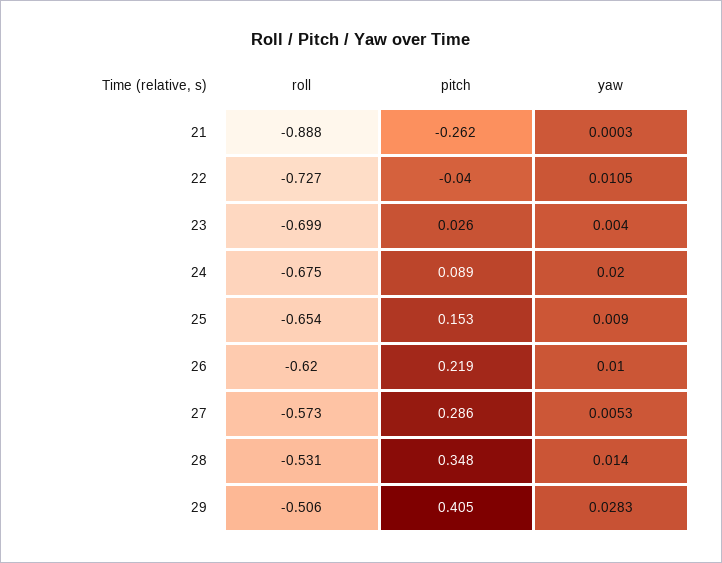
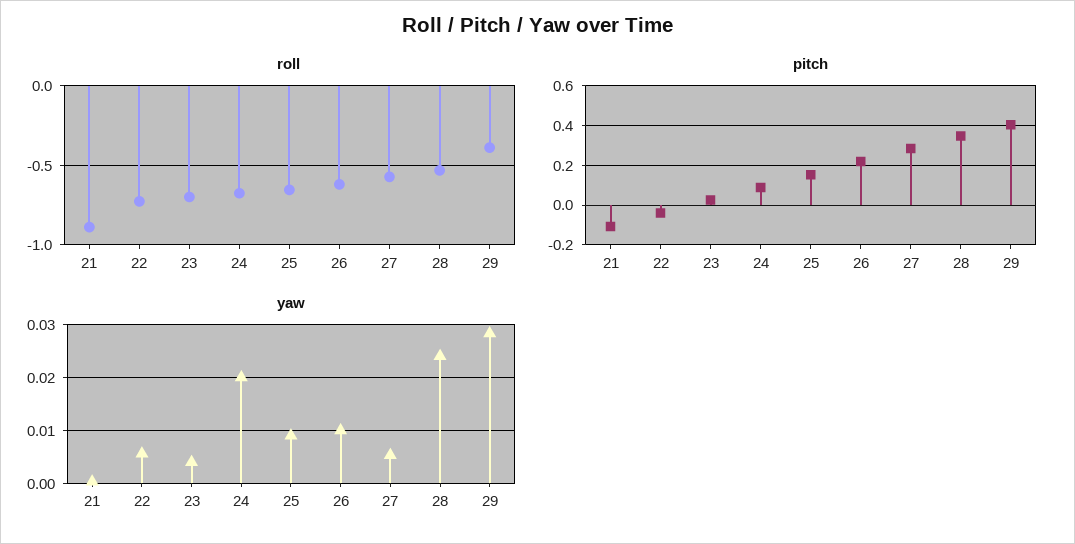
pitch, 21: -0.262 -> -0.1
yaw, 22: 0.0105 -> 0.006
yaw, 28: 0.014 -> 0.024
roll, 29: -0.506 -> -0.4

